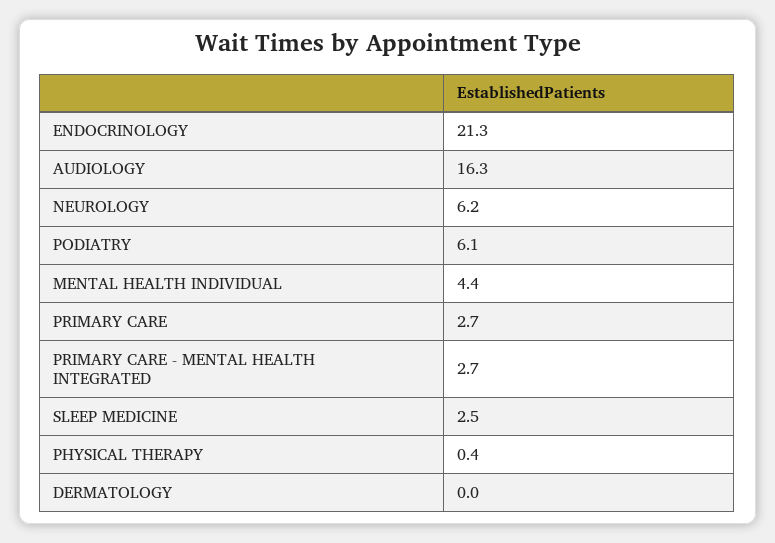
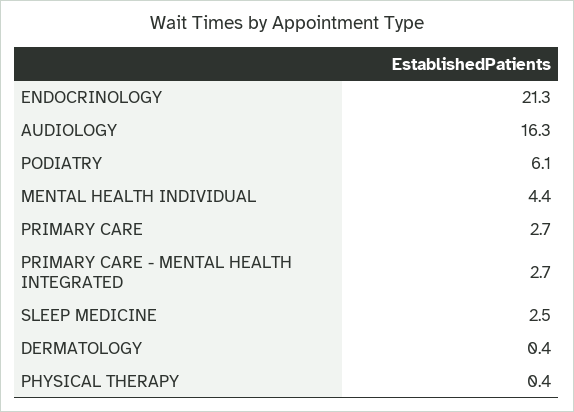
NEUROLOGY: 6.2 -> none
DERMATOLOGY: 0 -> 0.4

